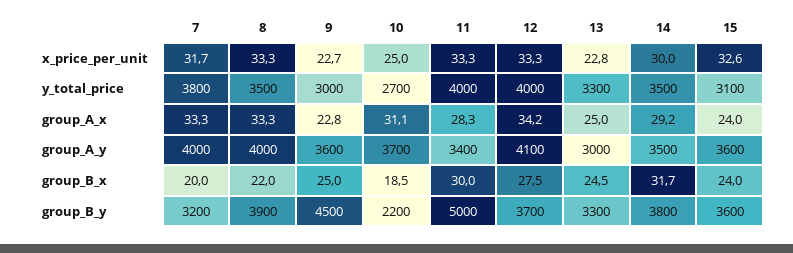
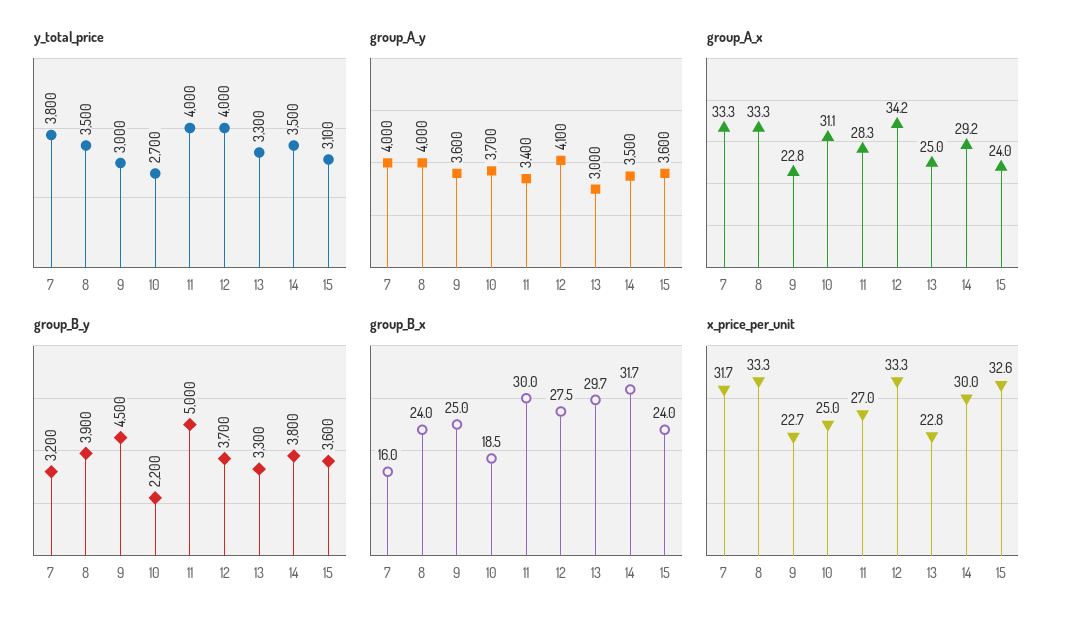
x_price_per_unit, 11: 33.3 -> 27
group_B_x, 7: 20 -> 16
group_B_x, 8: 22 -> 24
group_B_x, 13: 24.5 -> 29.7

